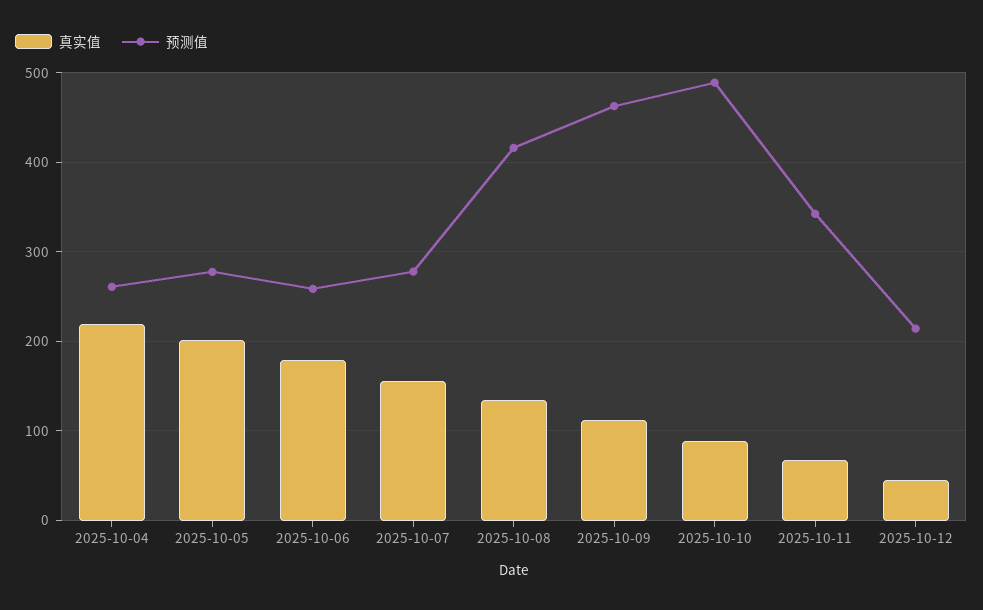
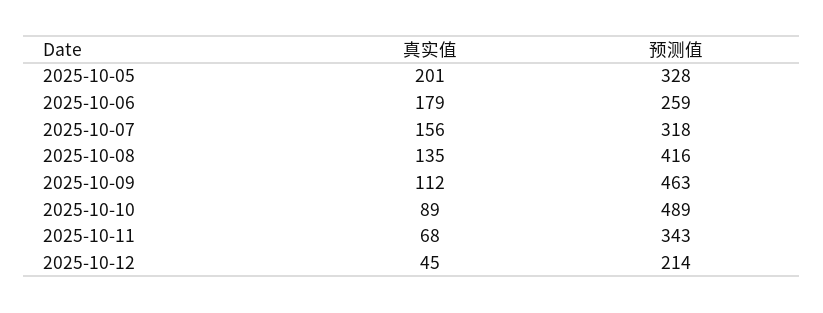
真实值, 2025-10-04: 220 -> none
预测值, 2025-10-04: 260 -> none
预测值, 2025-10-05: 280 -> 328
预测值, 2025-10-07: 280 -> 318

